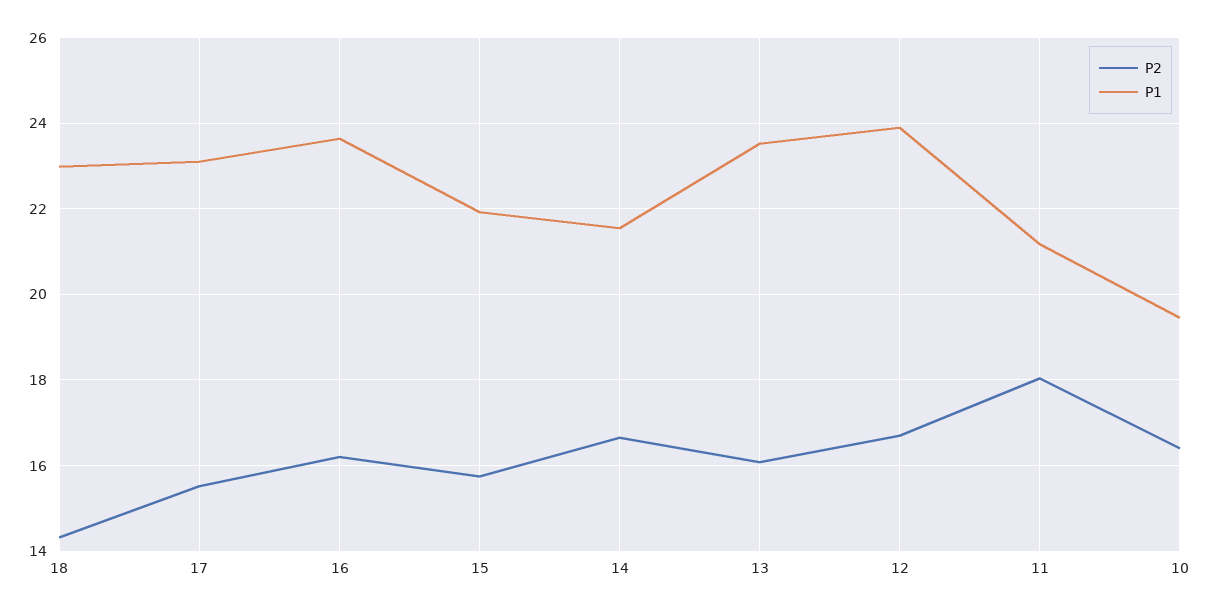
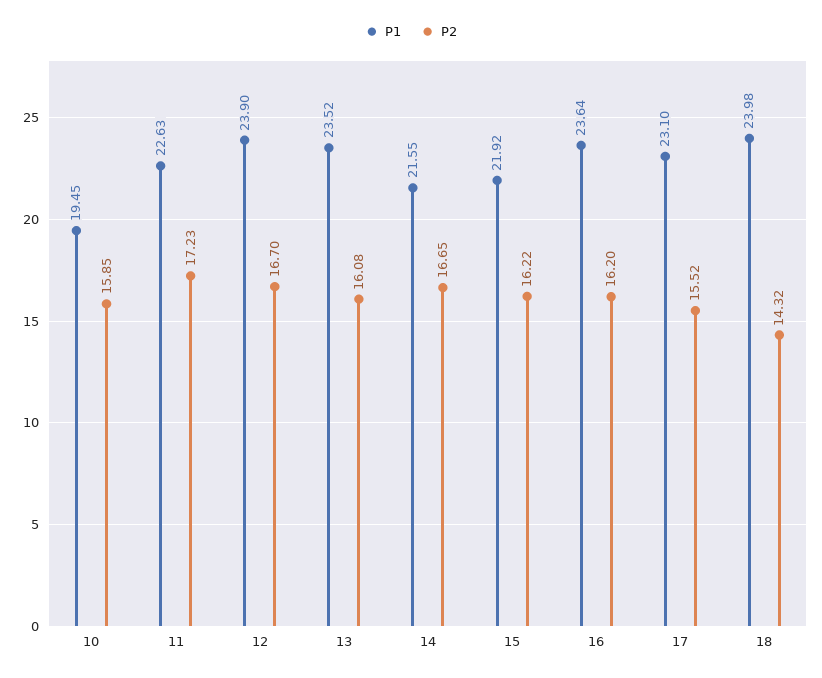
P1, 18: 23 -> 23.98
P2, 15: 15.8 -> 16.22
P2, 11: 18 -> 17.23
P1, 11: 21.2 -> 22.63
P2, 10: 16.4 -> 15.85

